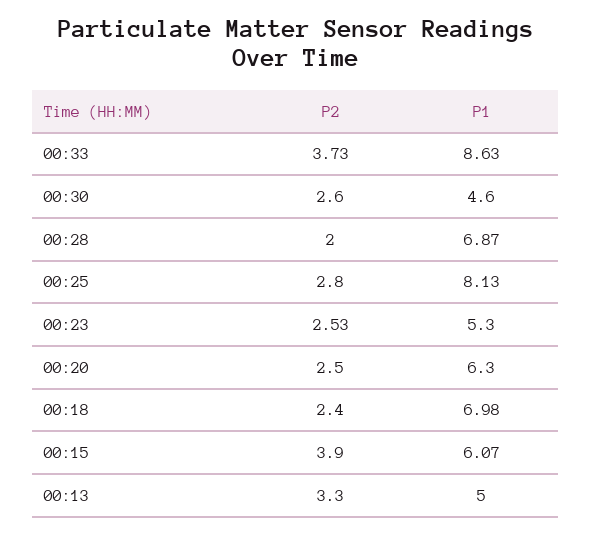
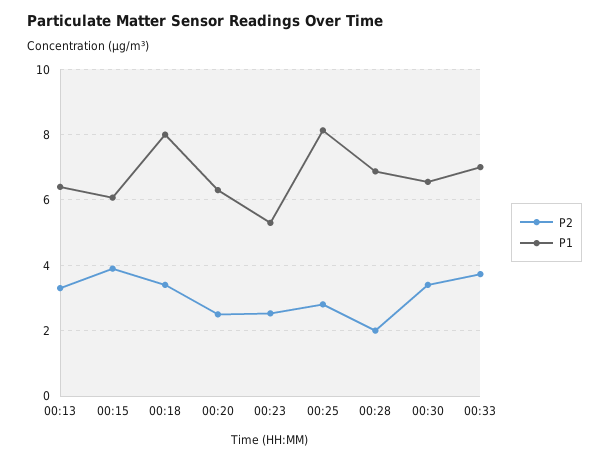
P1, 00:33: 8.63 -> 7
P2, 00:30: 2.6 -> 3.4
P1, 00:30: 4.6 -> 6.6
P2, 00:18: 2.4 -> 3.4
P1, 00:18: 6.98 -> 8
P1, 00:13: 5 -> 6.4

